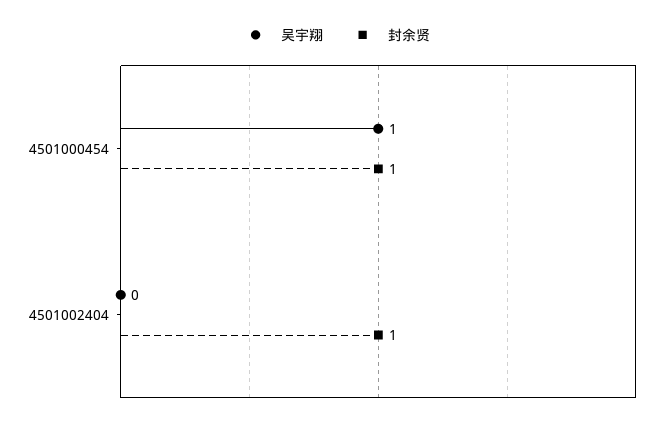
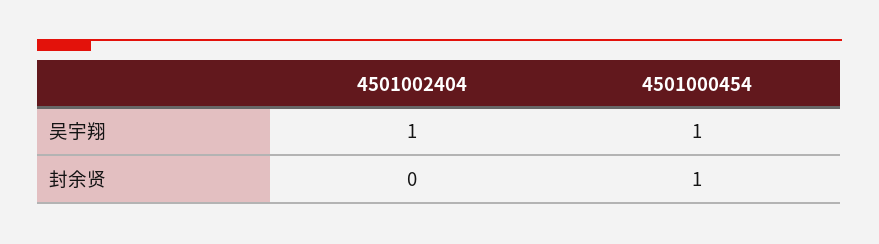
吴宇翔, 4501002404: 0 -> 1
封余贤, 4501002404: 1 -> 0

